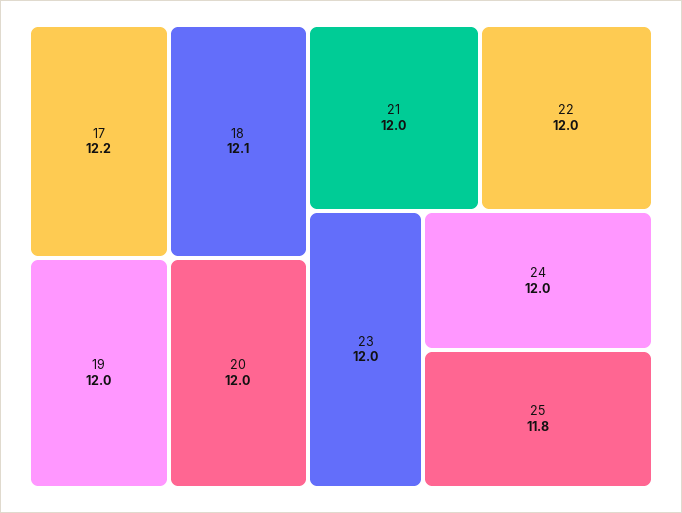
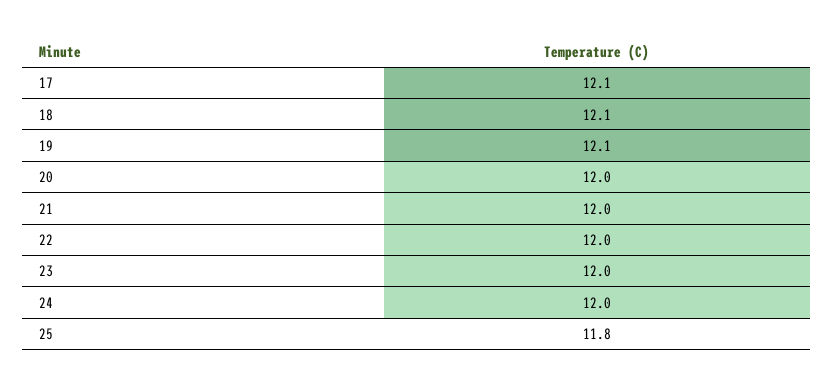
17: 12.2 -> 12.1
19: 12 -> 12.1

